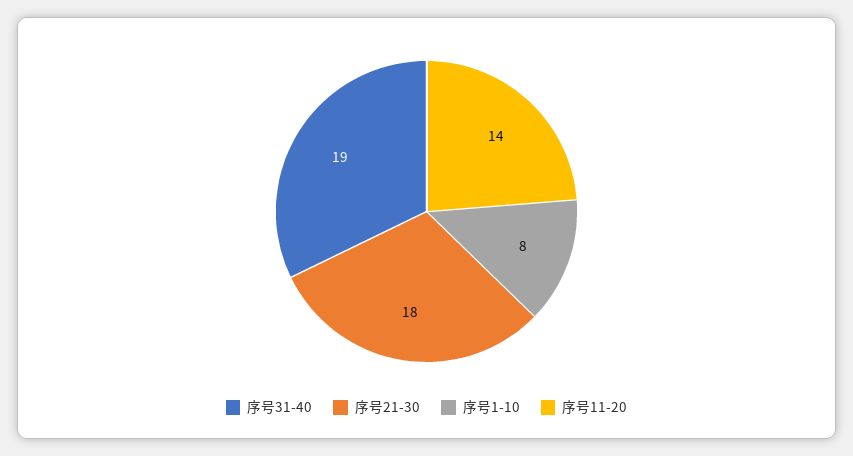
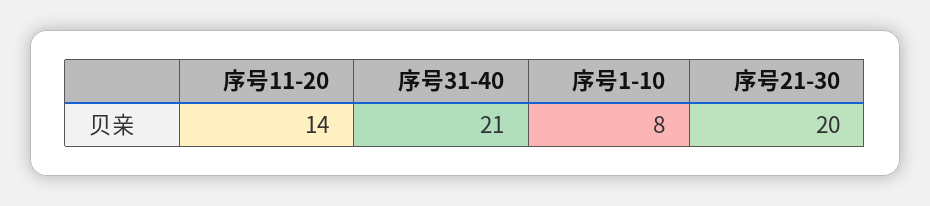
序号31-40: 19 -> 21
序号21-30: 18 -> 20

